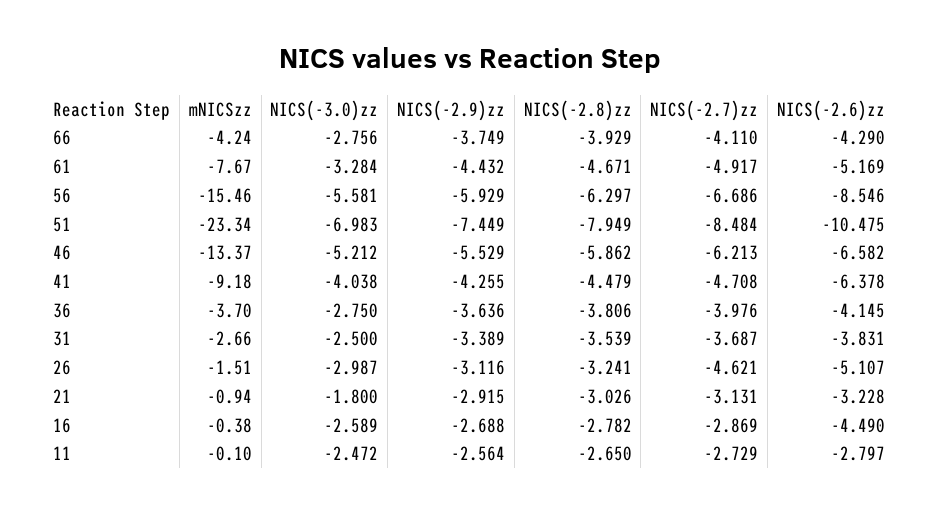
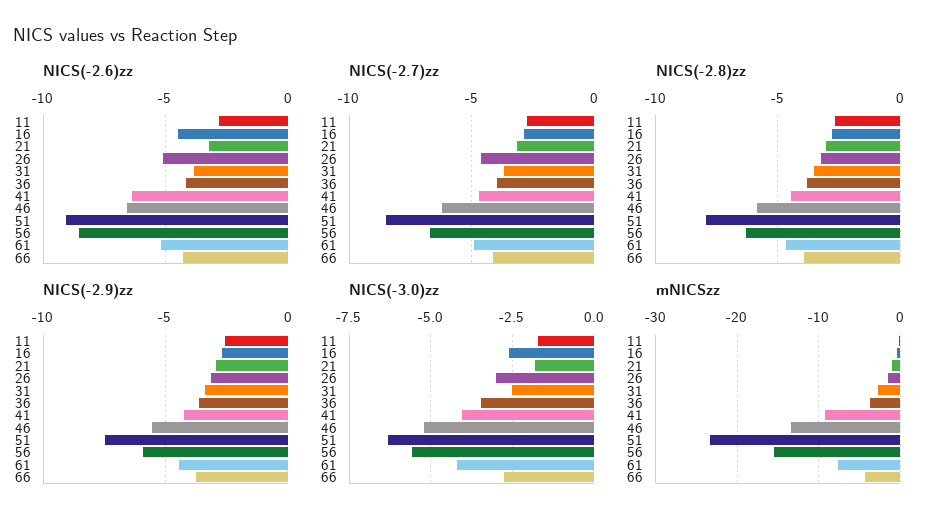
NICS(-3.0)zz, 61: -3.284 -> -4.25
NICS(-3.0)zz, 51: -6.983 -> -6.25
NICS(-2.6)zz, 51: -10.475 -> -9
NICS(-3.0)zz, 36: -2.75 -> -3.5
NICS(-3.0)zz, 11: -2.472 -> -1.75

